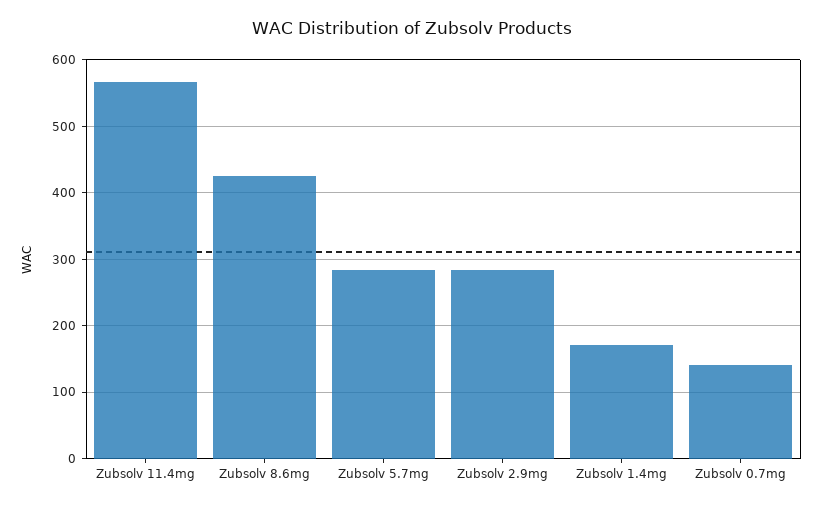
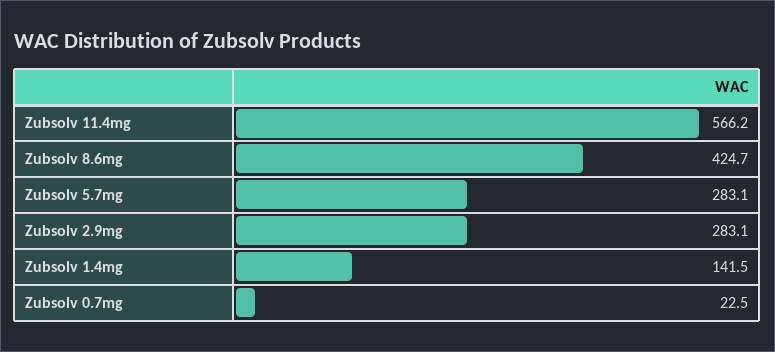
Zubsolv 1.4mg: 170 -> 141.5
Zubsolv 0.7mg: 140 -> 22.5

